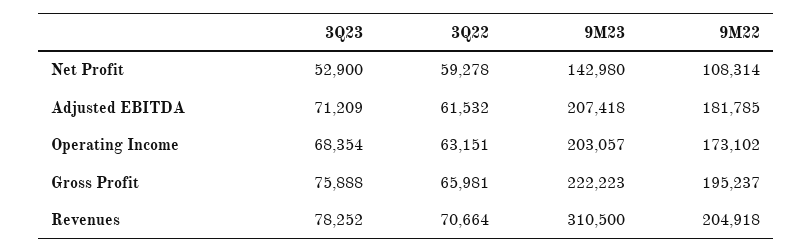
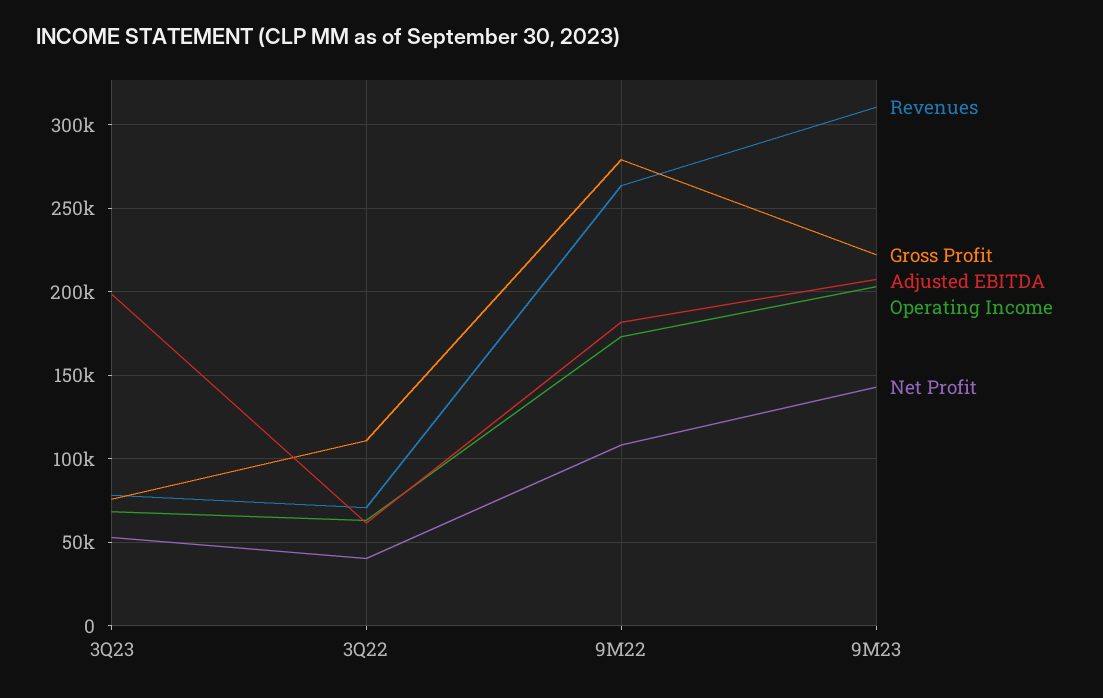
Net Profit, 3Q22: 59278 -> 40000
Adjusted EBITDA, 3Q23: 71209 -> 200000
Gross Profit, 3Q22: 65981 -> 110000
Gross Profit, 9M22: 195237 -> 280000
Revenues, 9M22: 204918 -> 265000

